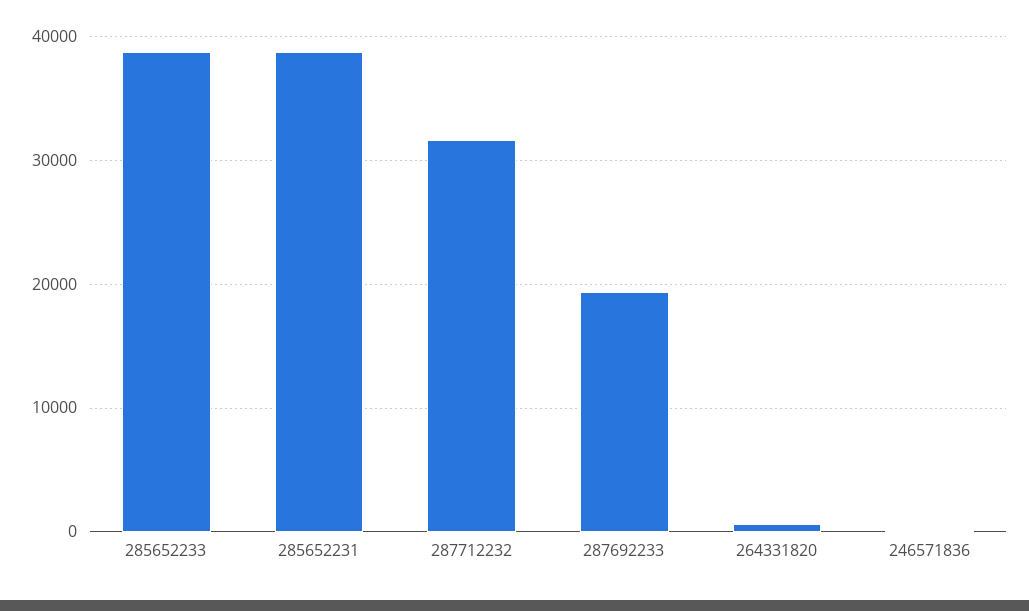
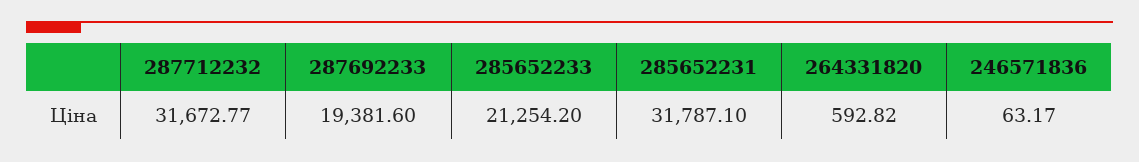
285652233: 39000 -> 21254.2
285652231: 39000 -> 31787.1

